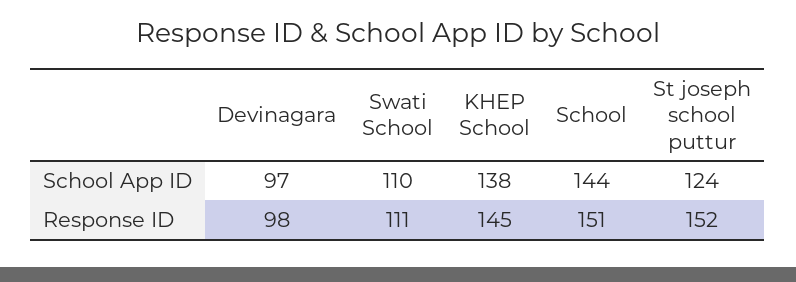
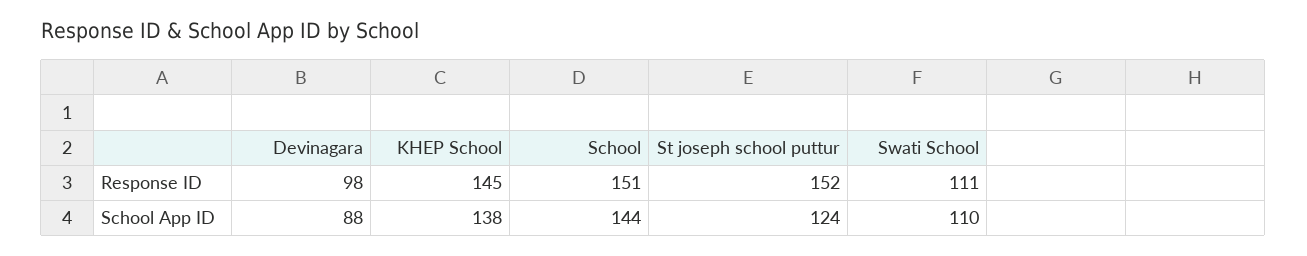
Devinagara, School App ID: 97 -> 88

